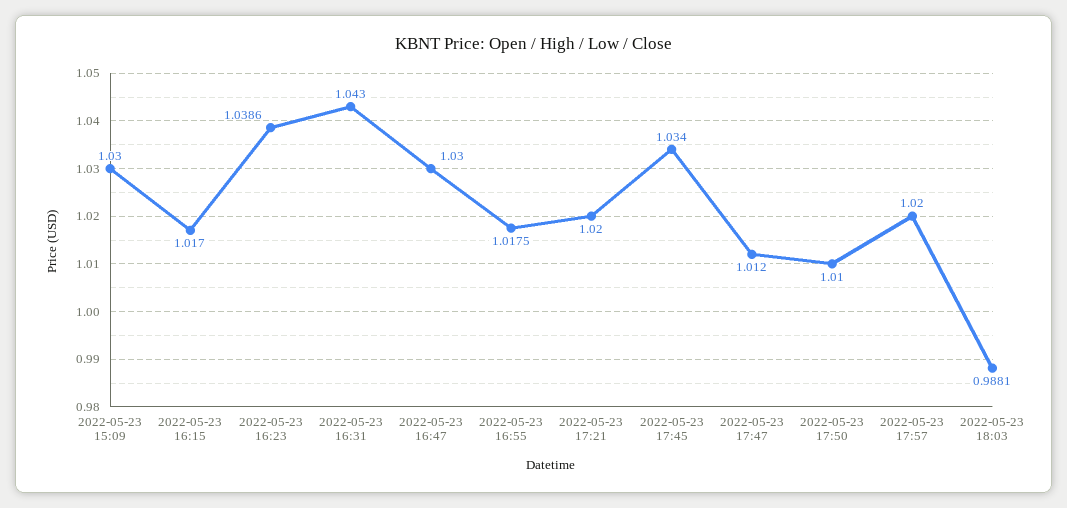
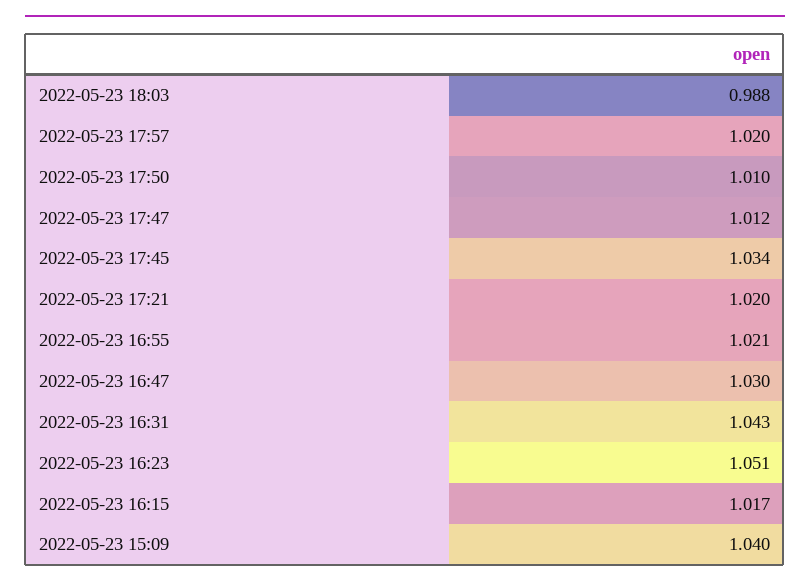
2022-05-23 15:09: 1.03 -> 1.04
2022-05-23 16:23: 1.0386 -> 1.051
2022-05-23 16:55: 1.0175 -> 1.021

